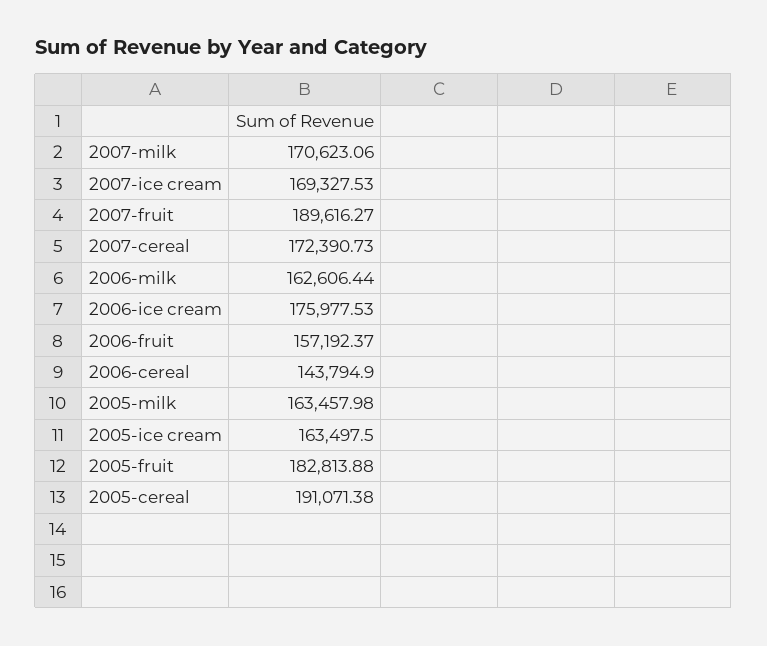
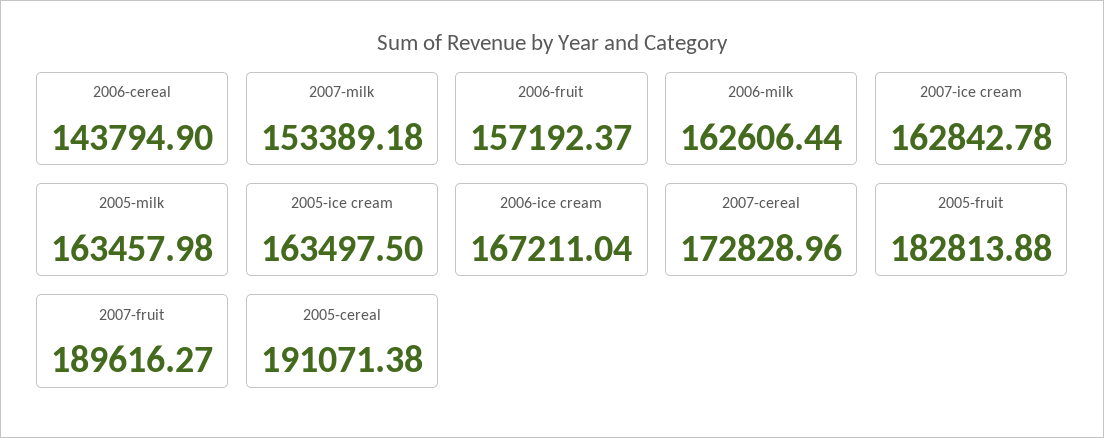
2007-milk: 170623.06 -> 153389.18
2007-ice cream: 169327.53 -> 162842.78
2007-cereal: 172390.73 -> 172828.96
2006-ice cream: 175977.53 -> 167211.04

